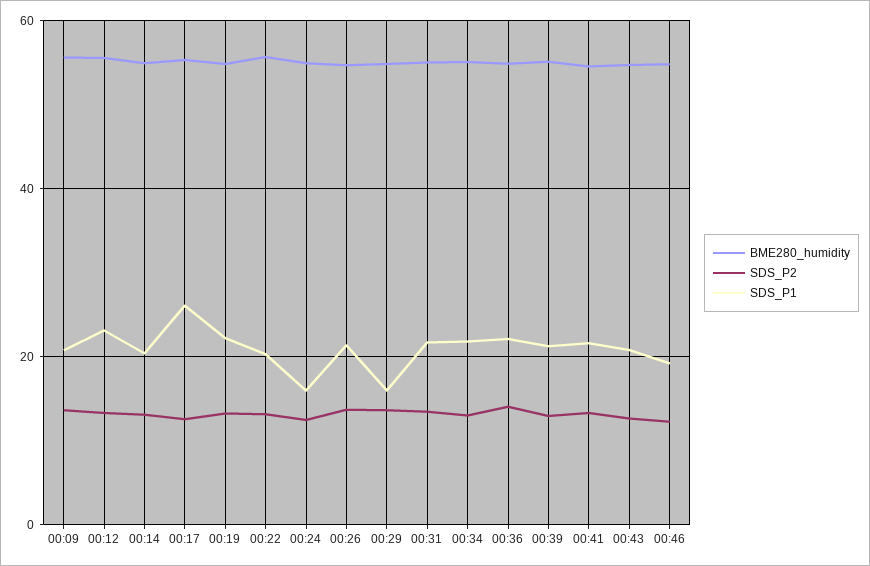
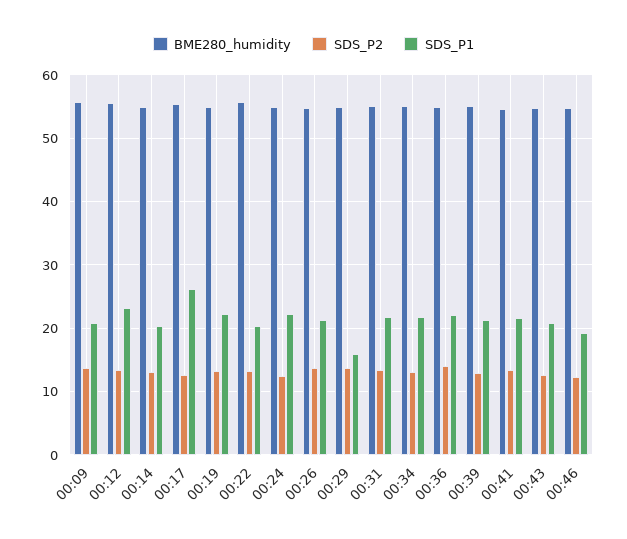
SDS_P1, 00:24: 16 -> 22

